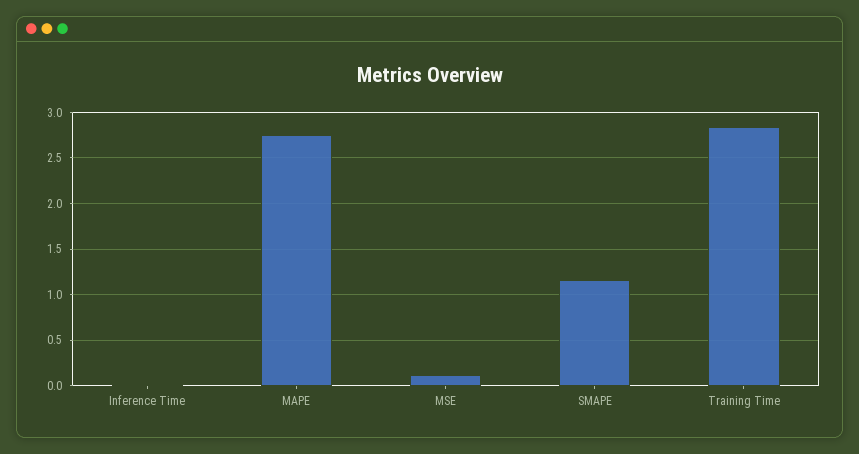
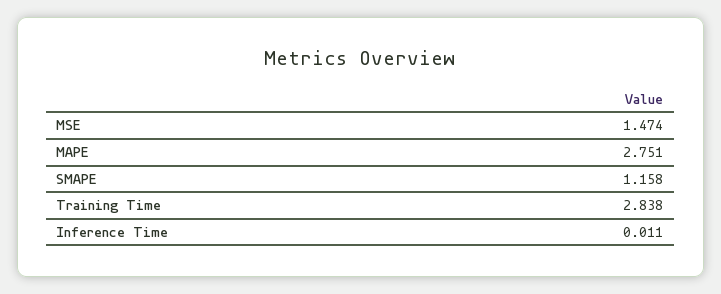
MSE: 0.1 -> 1.474

